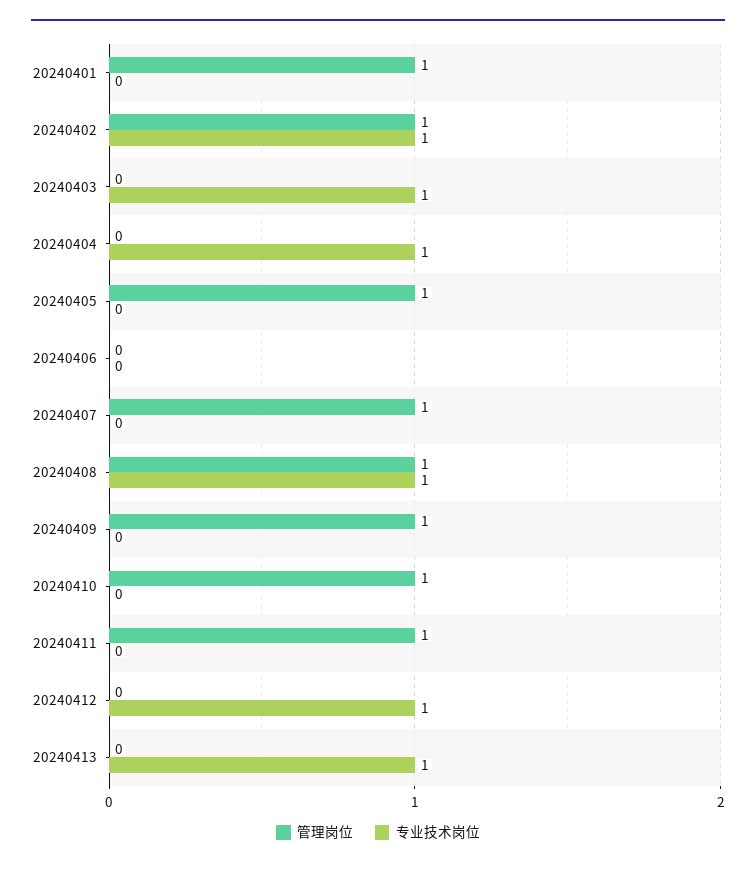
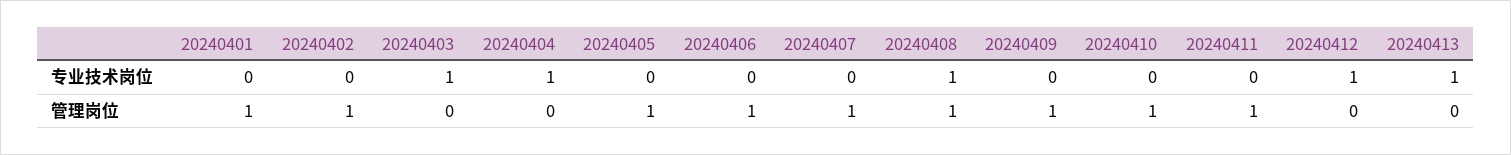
专业技术岗位, 20240402: 1 -> 0
管理岗位, 20240406: 0 -> 1

